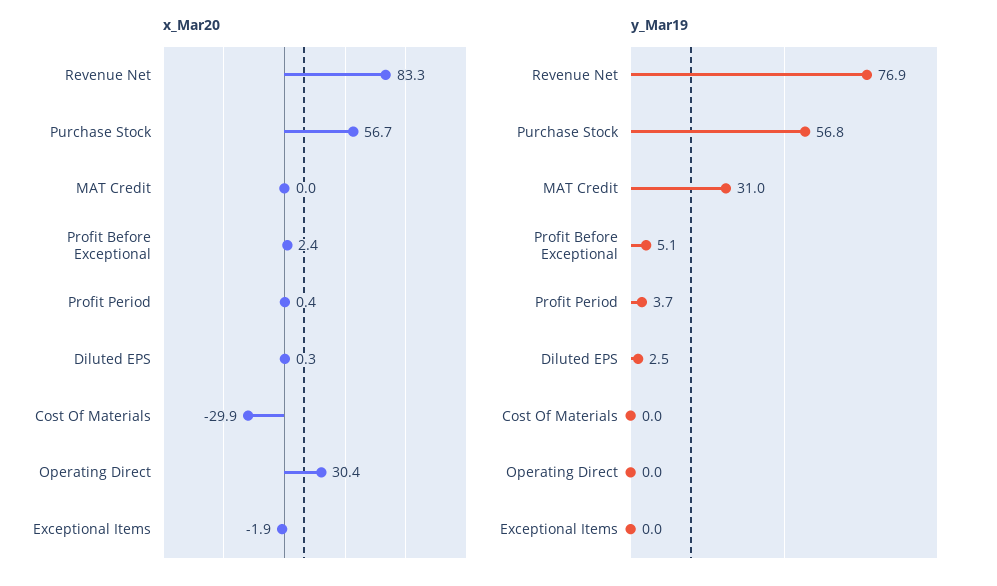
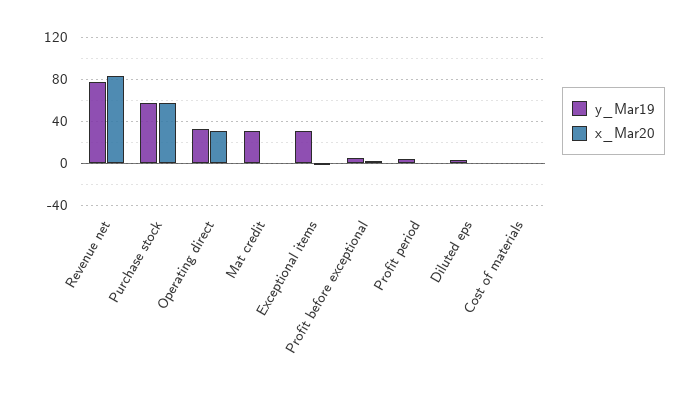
x_Mar20, Cost Of Materials: -29.9 -> 0
y_Mar19, Operating Direct: 0 -> 30
y_Mar19, Exceptional Items: 0 -> 30

